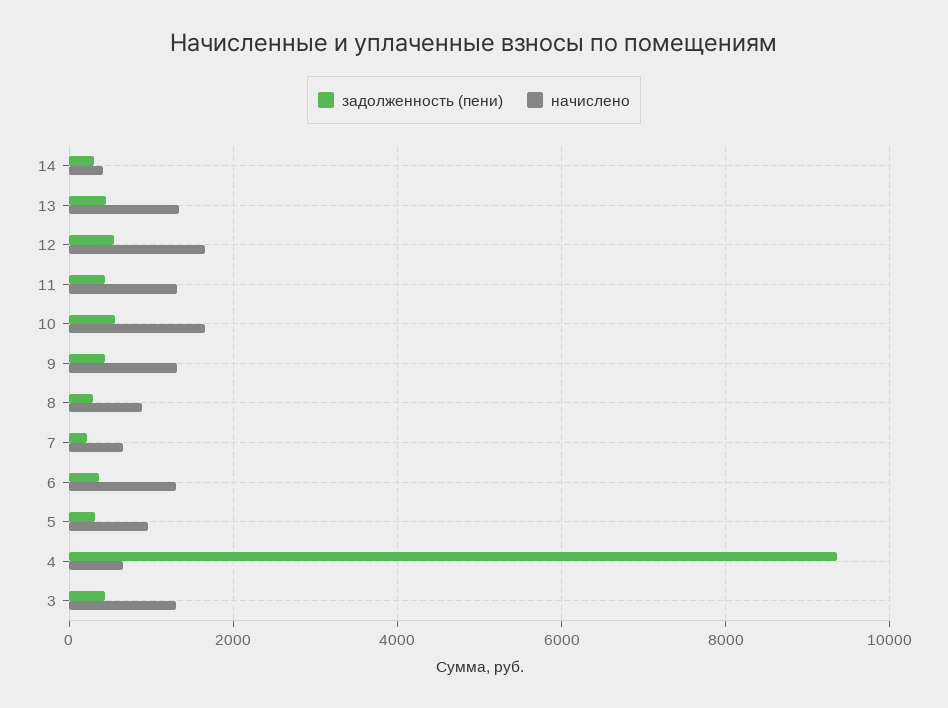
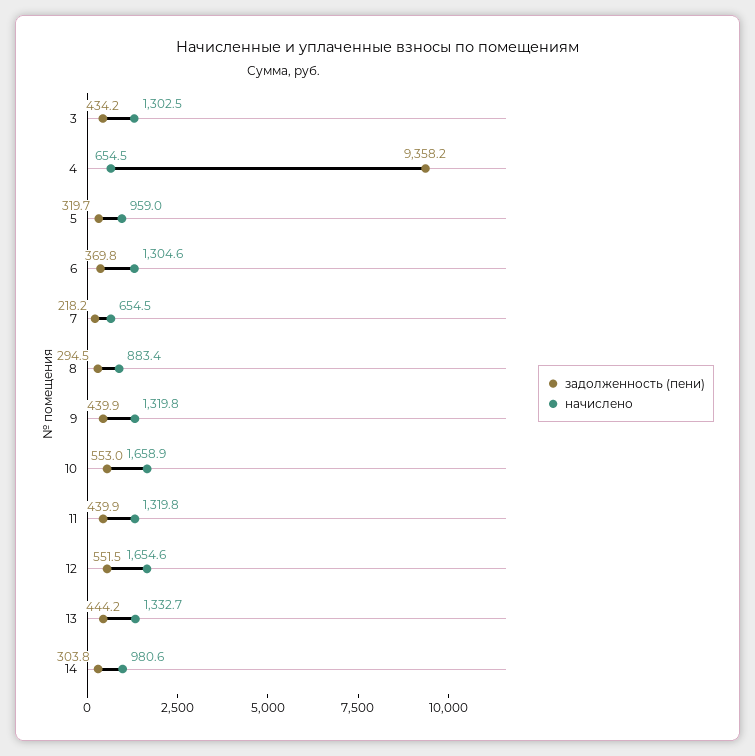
начислено, 14: 400 -> 980.6

